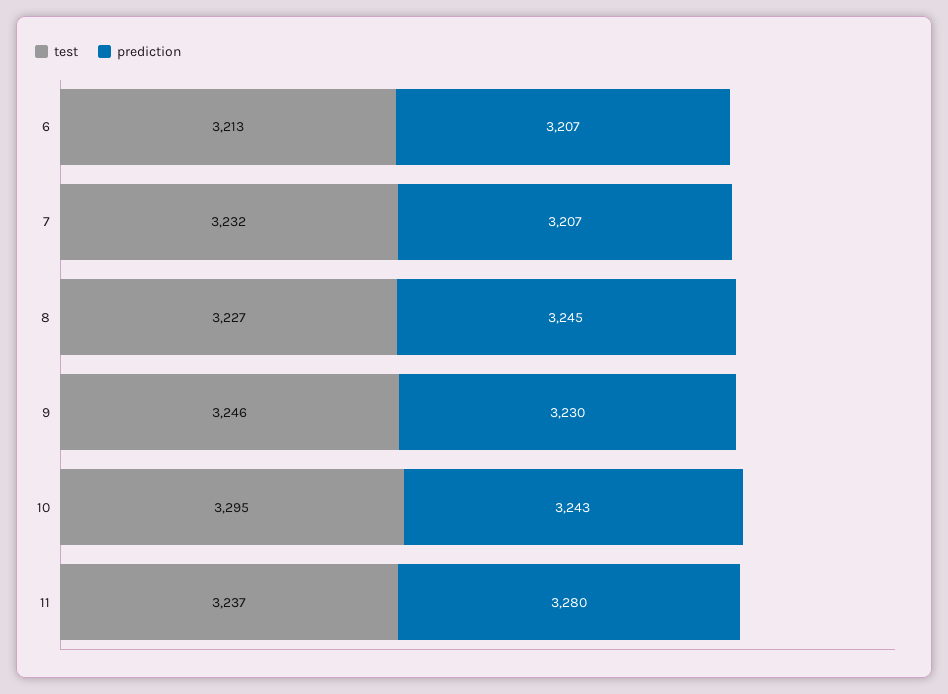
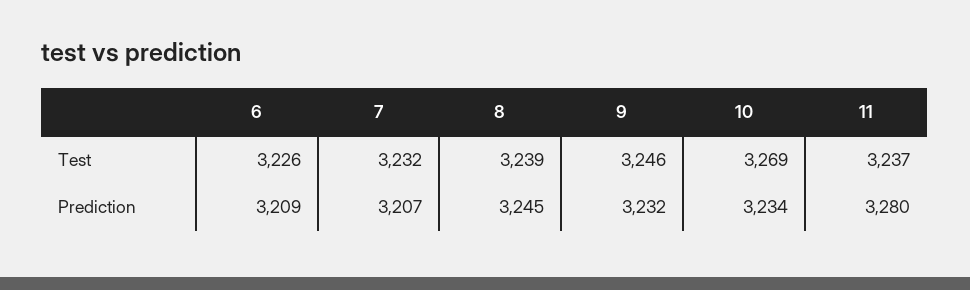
test, 6: 3213 -> 3226
prediction, 6: 3207 -> 3209
test, 8: 3227 -> 3239
prediction, 9: 3230 -> 3232
test, 10: 3295 -> 3269
prediction, 10: 3243 -> 3234

